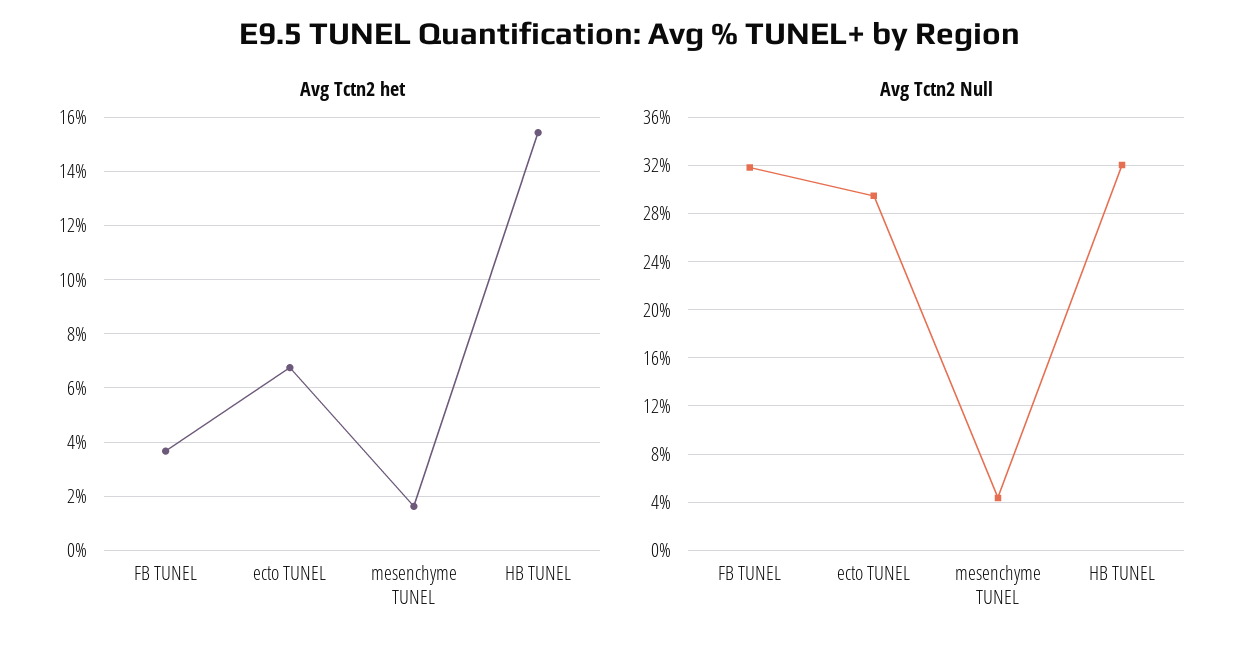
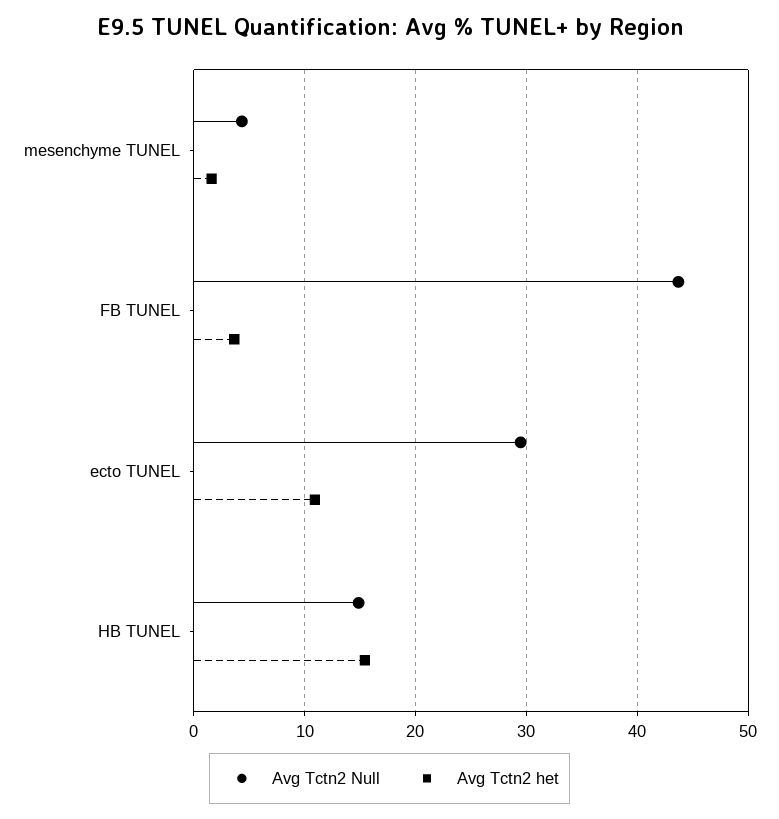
Avg Tctn2 het, ecto TUNEL: 6.75 -> 11
Avg Tctn2 Null, FB TUNEL: 32 -> 44
Avg Tctn2 Null, HB TUNEL: 32 -> 15

